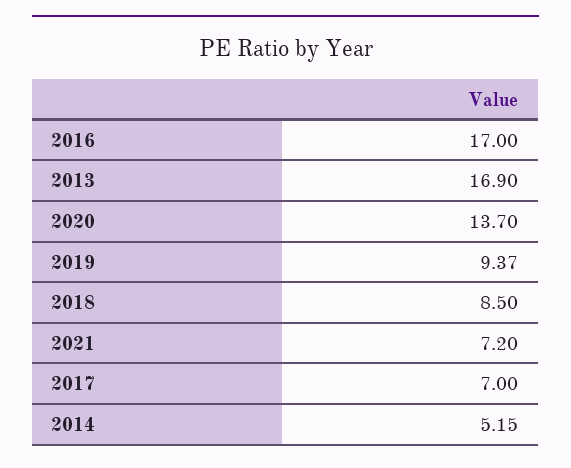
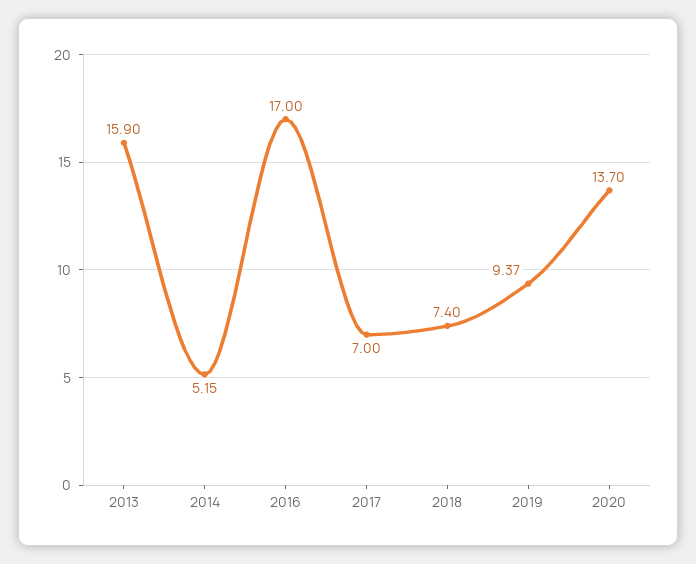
2013: 16.9 -> 15.9
2018: 8.5 -> 7.4
2021: 7.2 -> none

